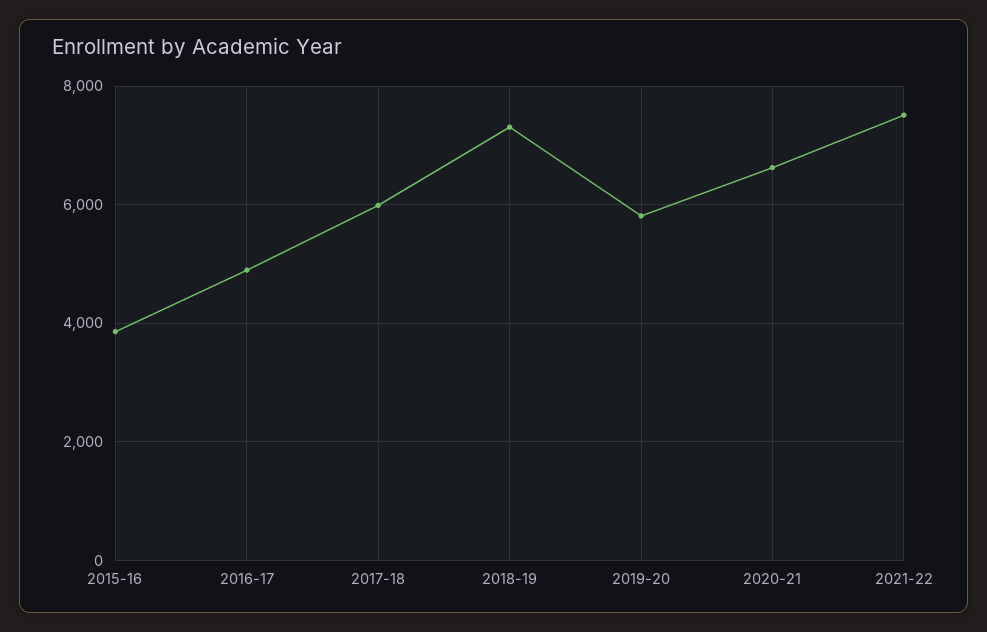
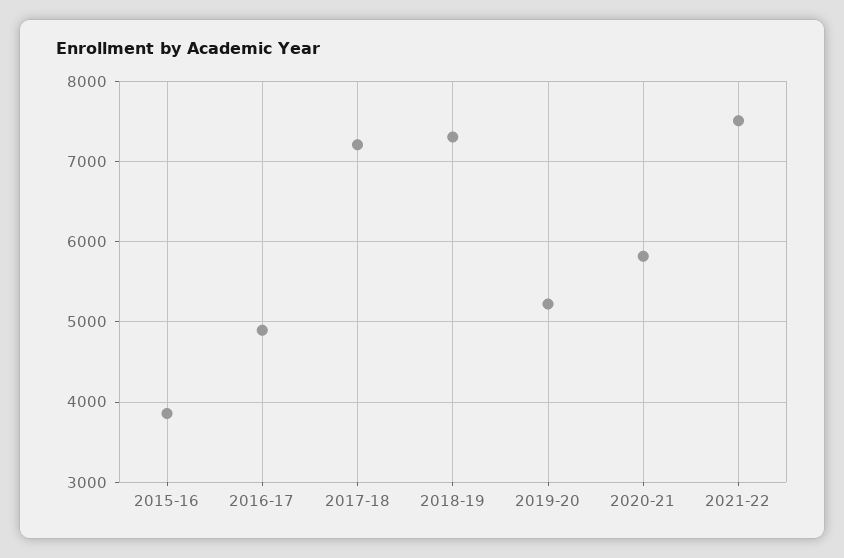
2017-18: 6000 -> 7200
2019-20: 5800 -> 5200
2020-21: 6600 -> 5800

